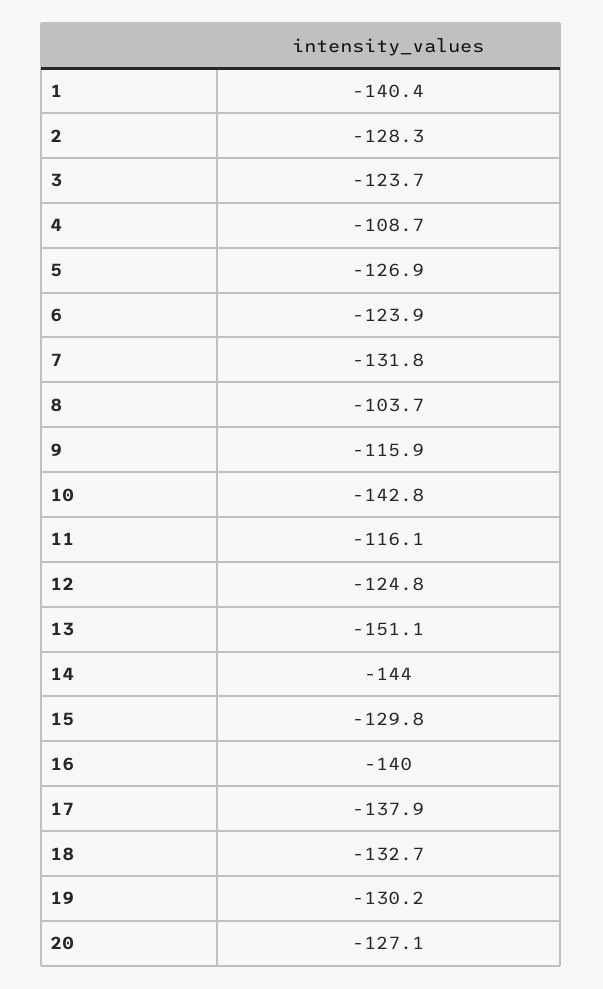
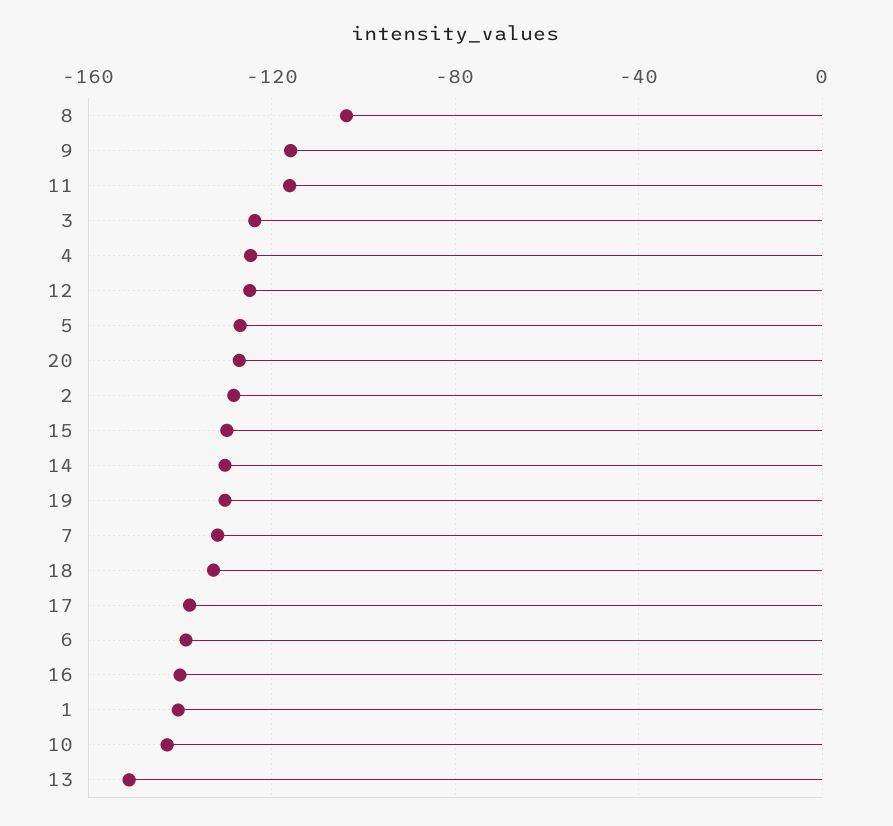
4: -108.7 -> -125
6: -123.9 -> -140
14: -144 -> -130

